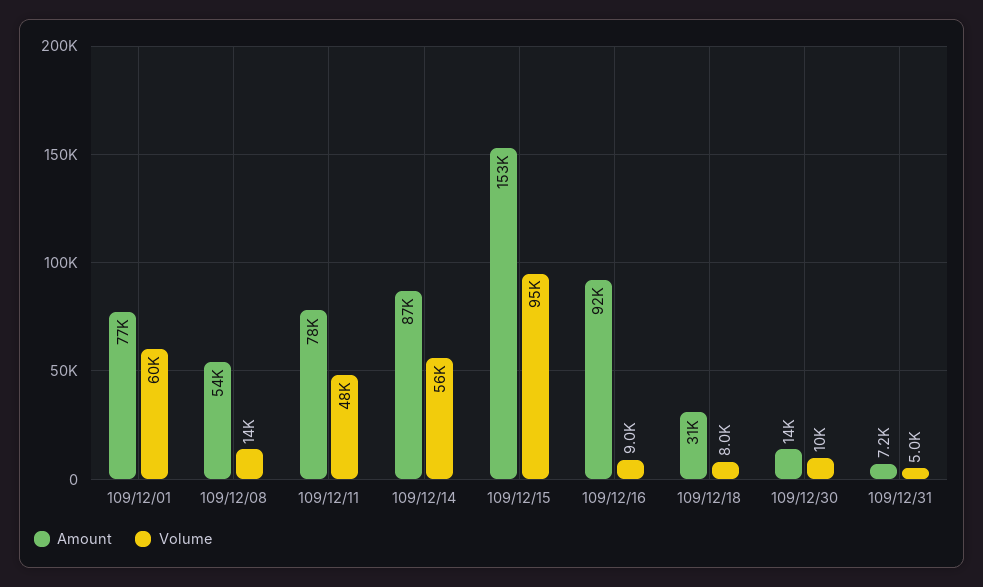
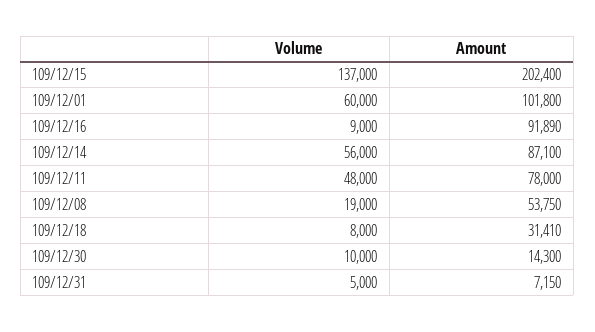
Amount, 109/12/01: 77000 -> 101800
Volume, 109/12/08: 14000 -> 19000
Amount, 109/12/15: 153000 -> 202400
Volume, 109/12/15: 95000 -> 137000

